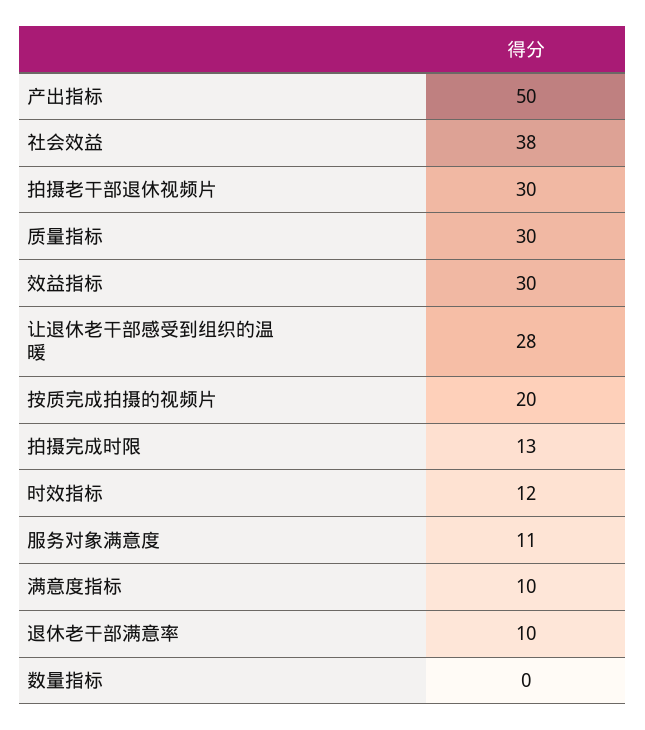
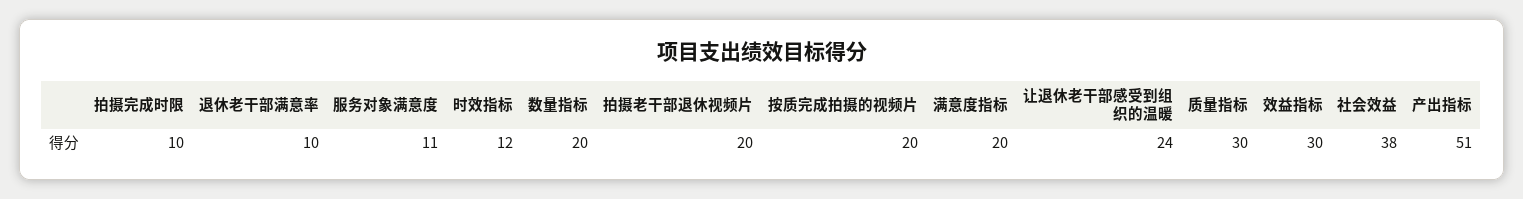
产出指标: 50 -> 51
拍摄老干部退休视频片: 30 -> 20
让退休老干部感受到组织的温暖: 28 -> 24
拍摄完成时限: 13 -> 10
满意度指标: 10 -> 20
数量指标: 0 -> 20

